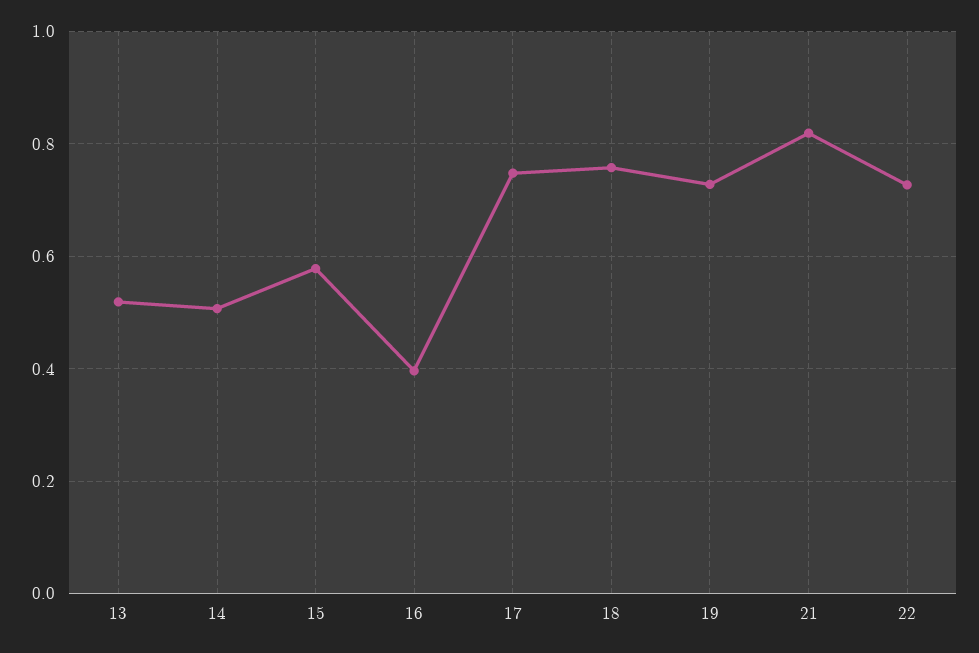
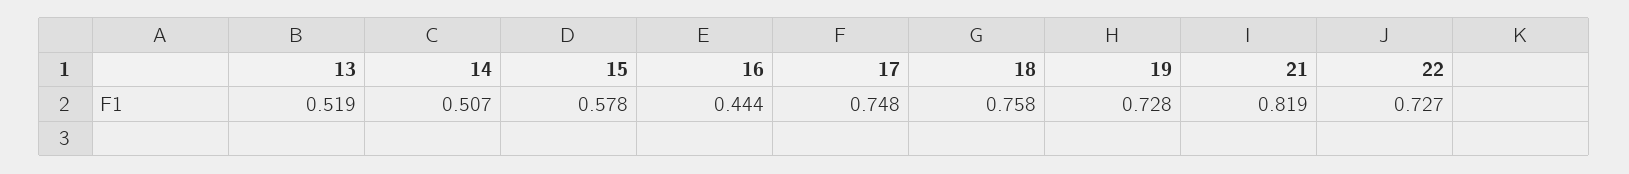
16: 0.4 -> 0.444

